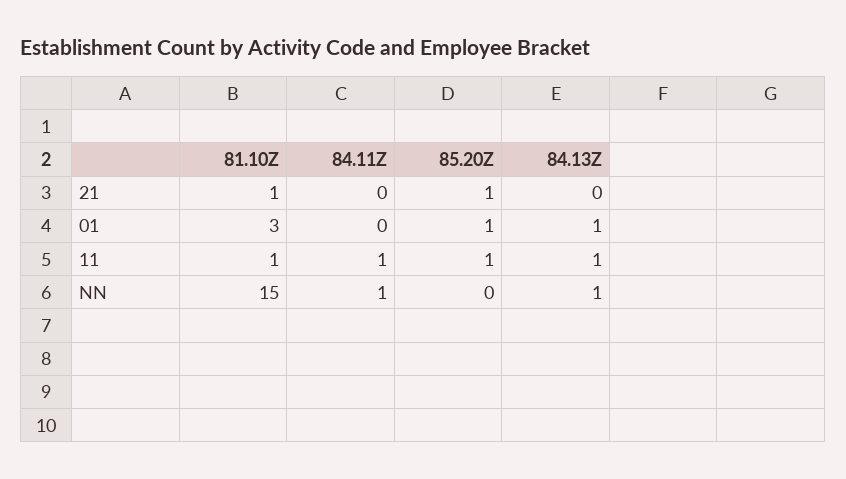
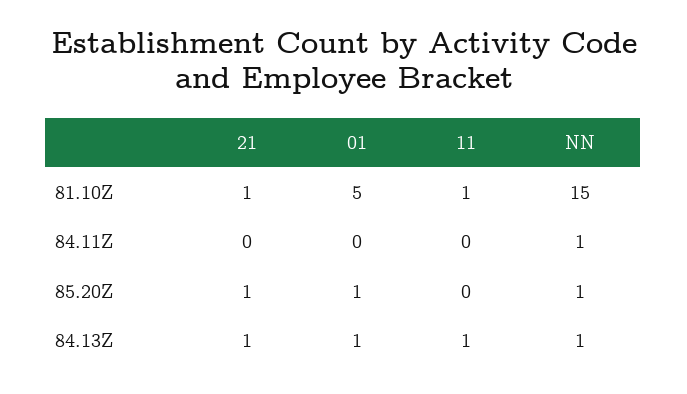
84.13Z, 21: 0 -> 1
81.10Z, 01: 3 -> 5
84.11Z, 11: 1 -> 0
85.20Z, 11: 1 -> 0
85.20Z, NN: 0 -> 1

